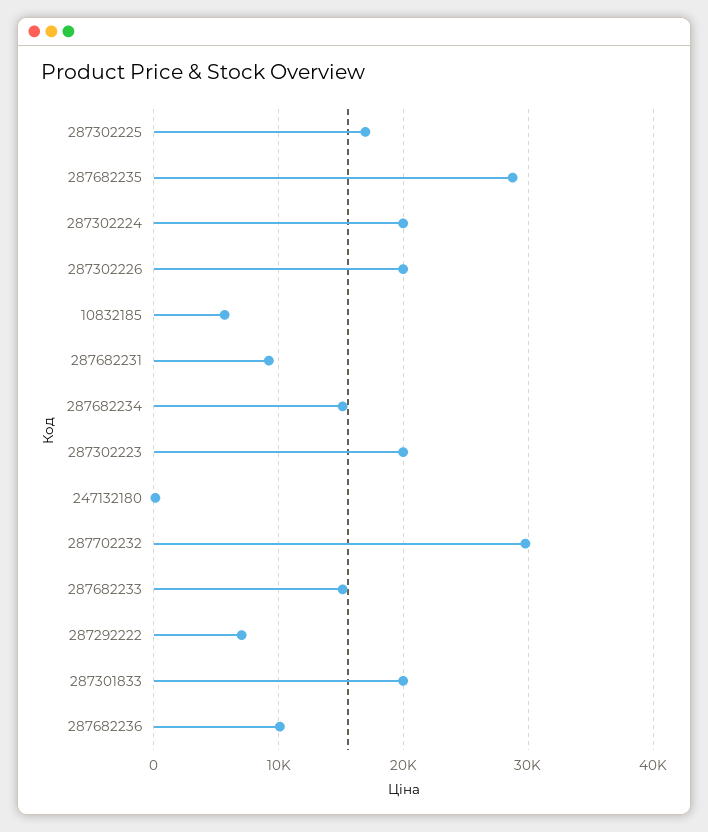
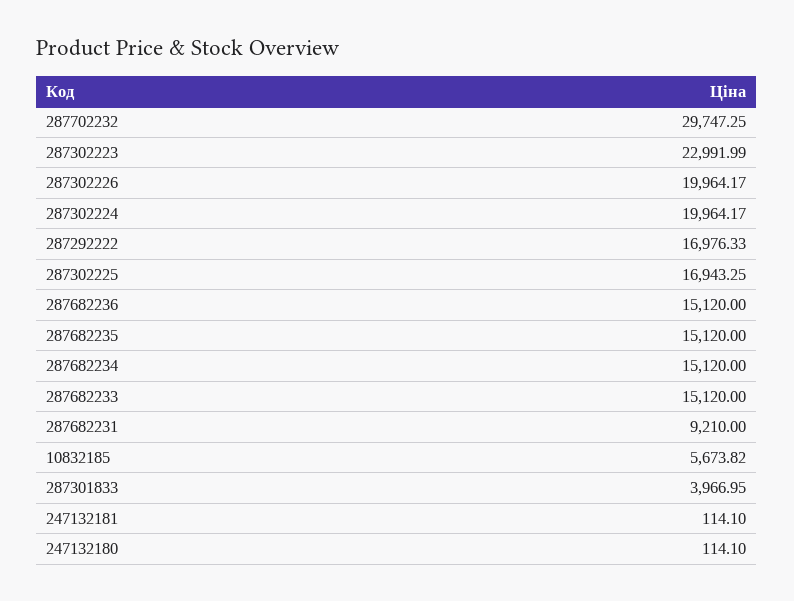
287682235: 29000 -> 15120
287302223: 20000 -> 22991.99
287292222: 7000 -> 16976.33
287301833: 20000 -> 3966.95
287682236: 10000 -> 15120
247132181: none -> 114.1

